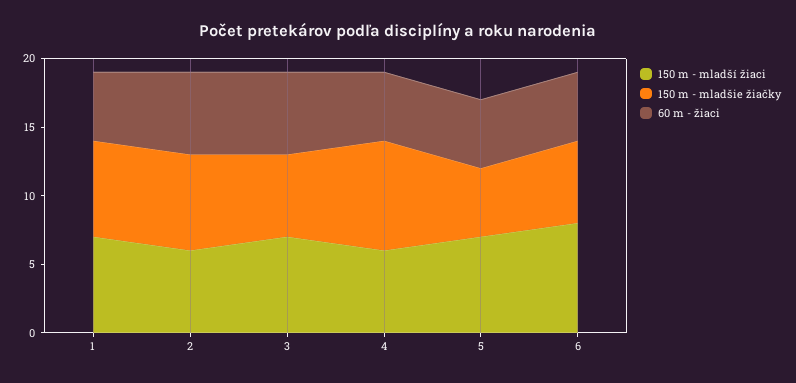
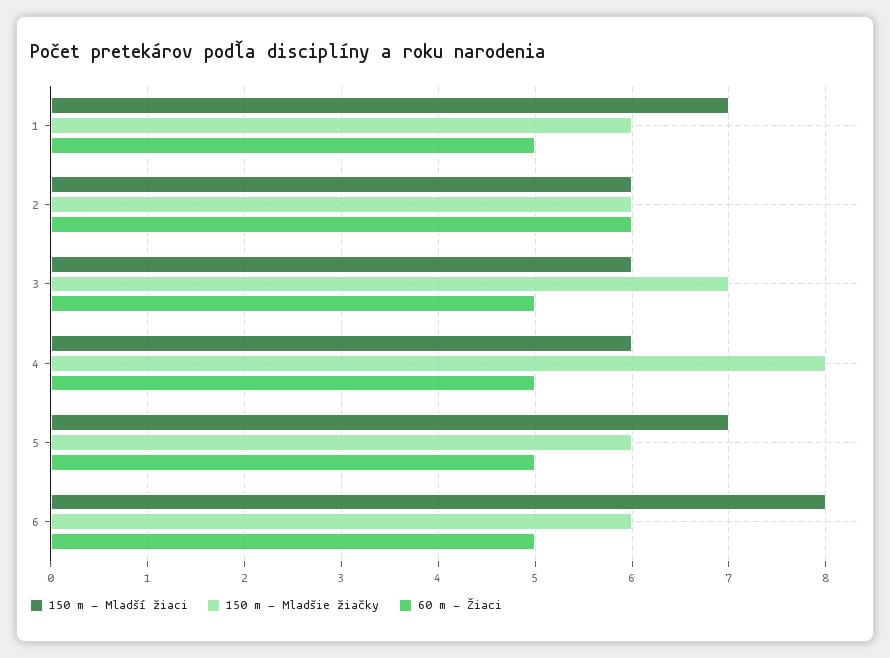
150 m - mladšie žiačky, 1: 7 -> 6
150 m - mladšie žiačky, 2: 7 -> 6
150 m - mladší žiaci, 3: 7 -> 6
150 m - mladšie žiačky, 3: 6 -> 7
60 m - žiaci, 3: 6 -> 5
150 m - mladšie žiačky, 5: 5 -> 6

